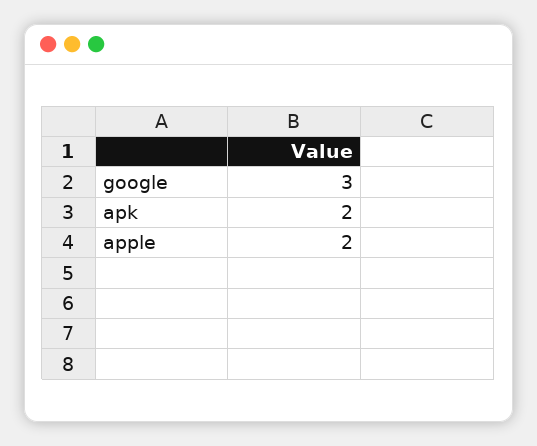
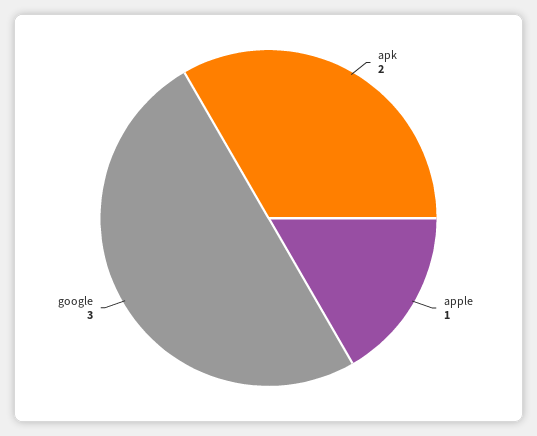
apple: 2 -> 1

